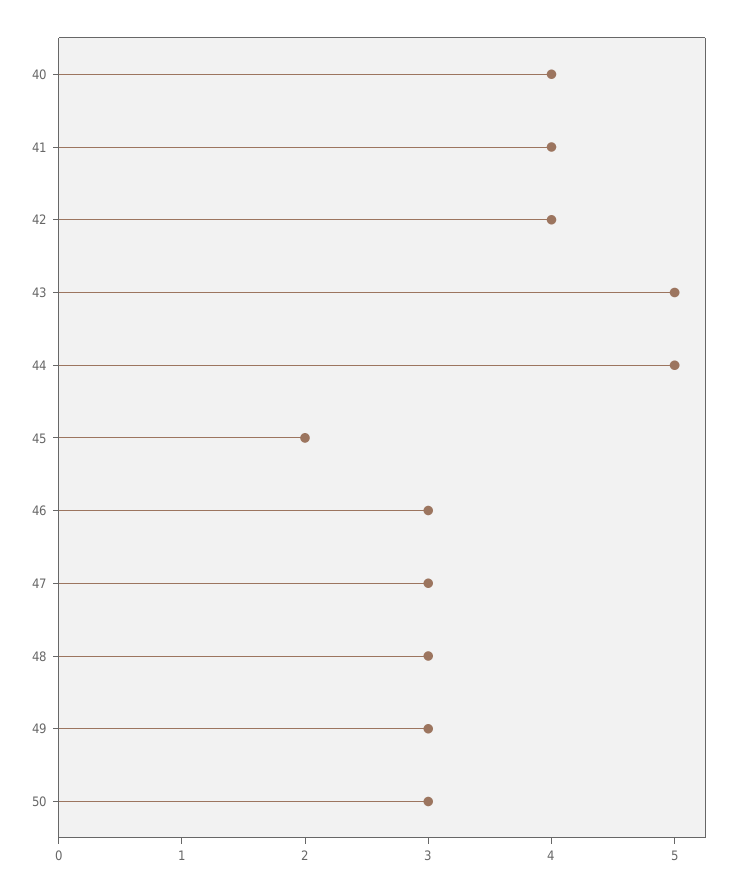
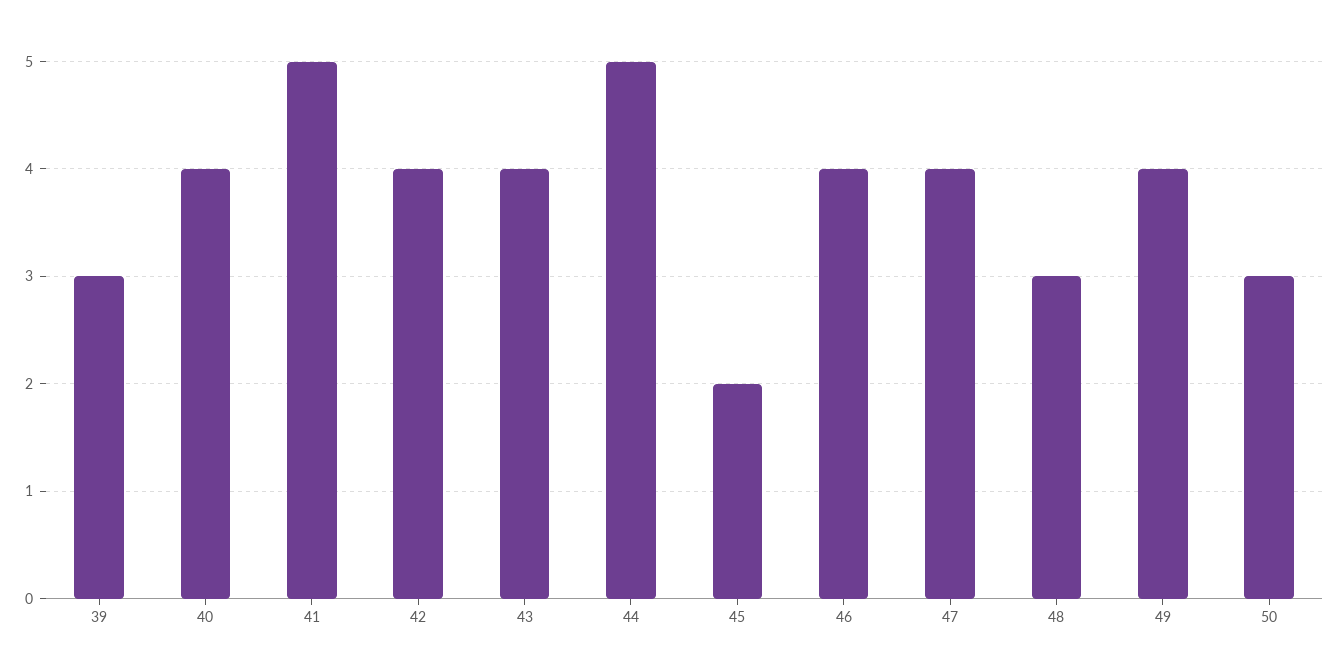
41: 4 -> 5
43: 5 -> 4
46: 3 -> 4
47: 3 -> 4
49: 3 -> 4
39: none -> 3

